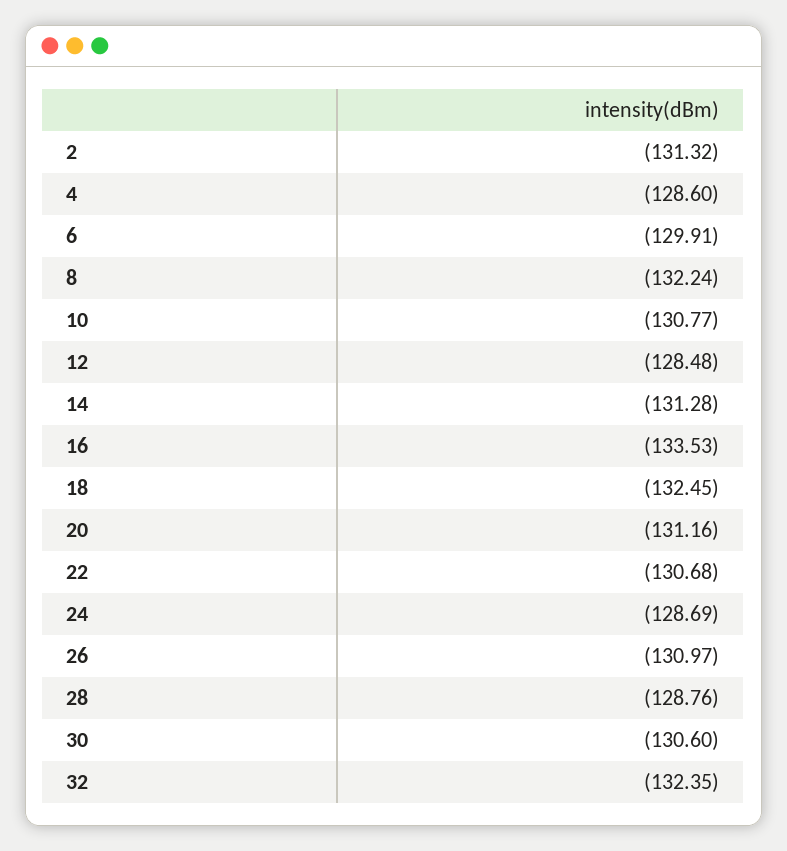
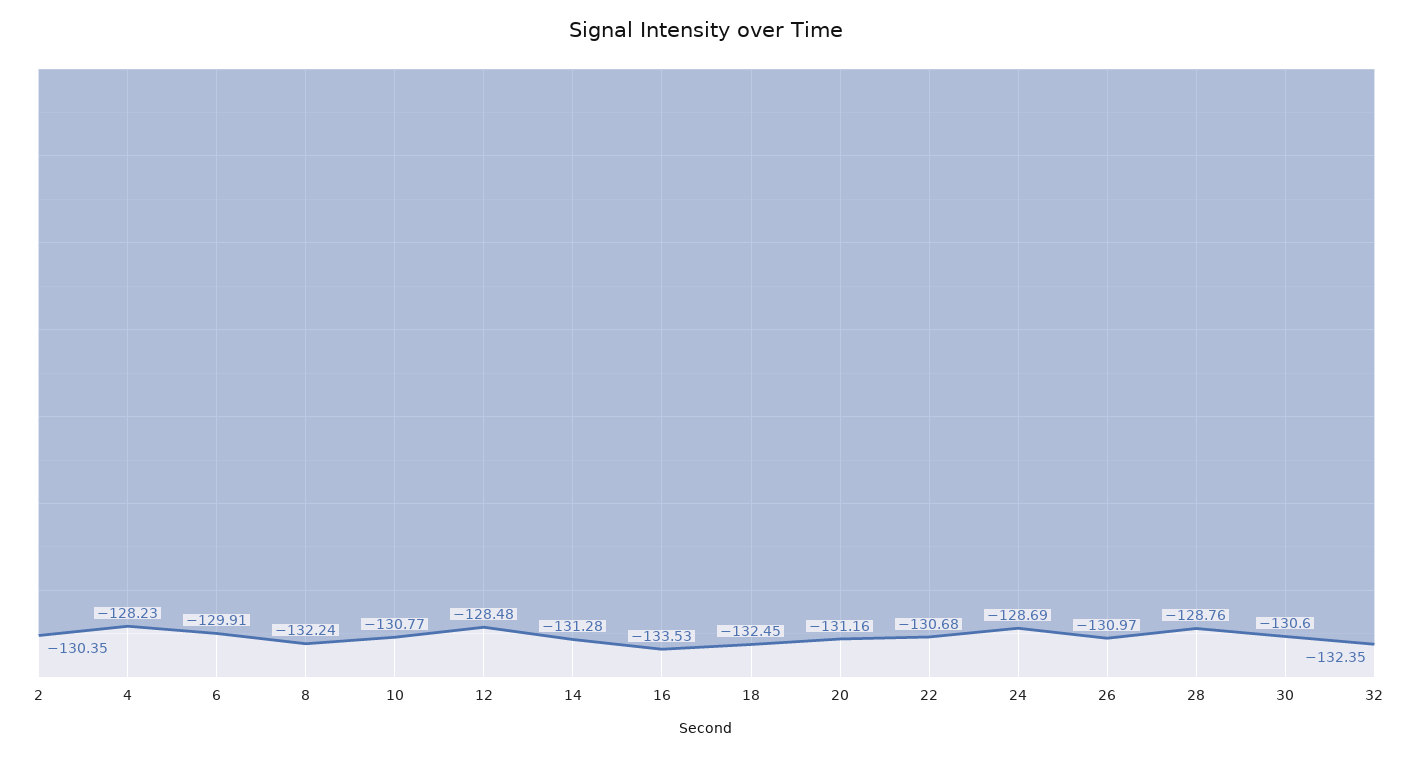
2: -131.32 -> -130.35
4: -128.6 -> -128.23

